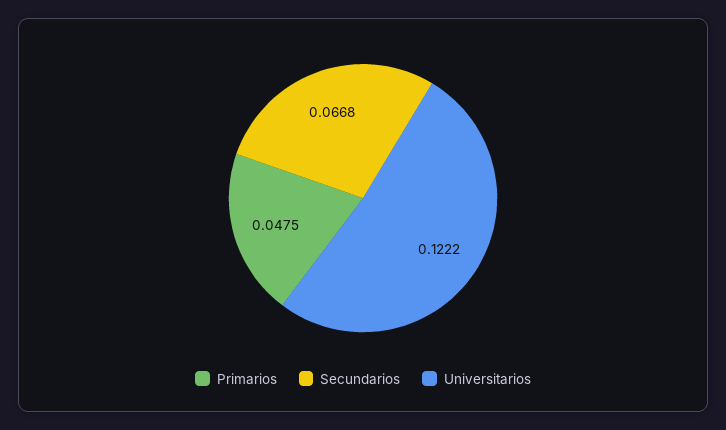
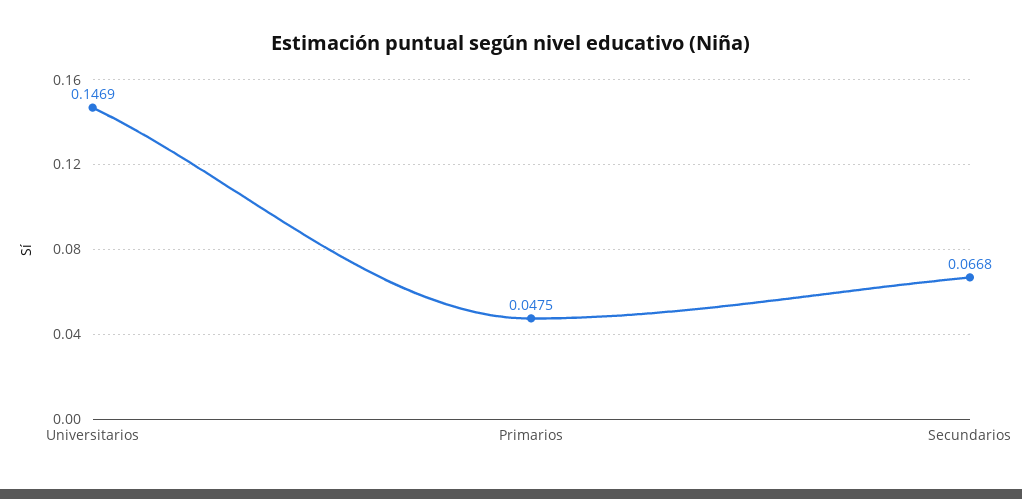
Universitarios: 0.1222 -> 0.1469

